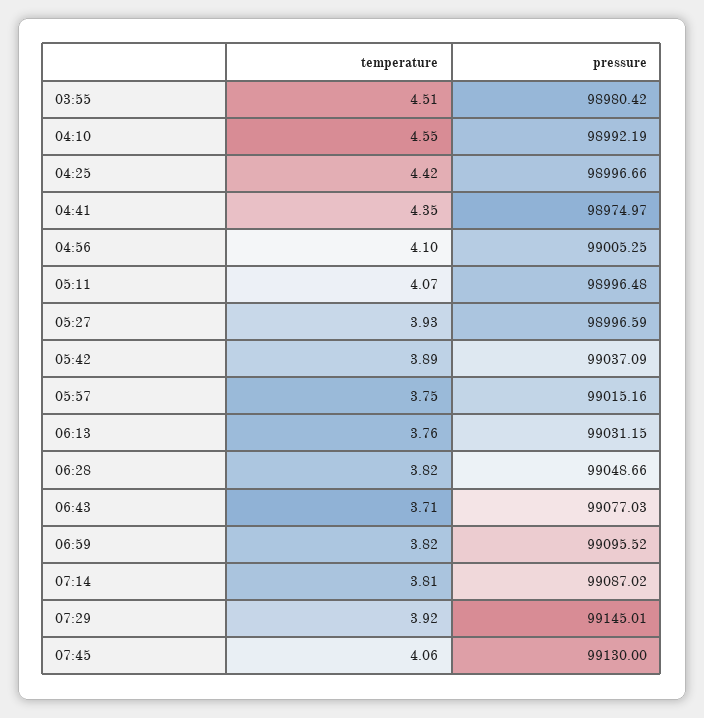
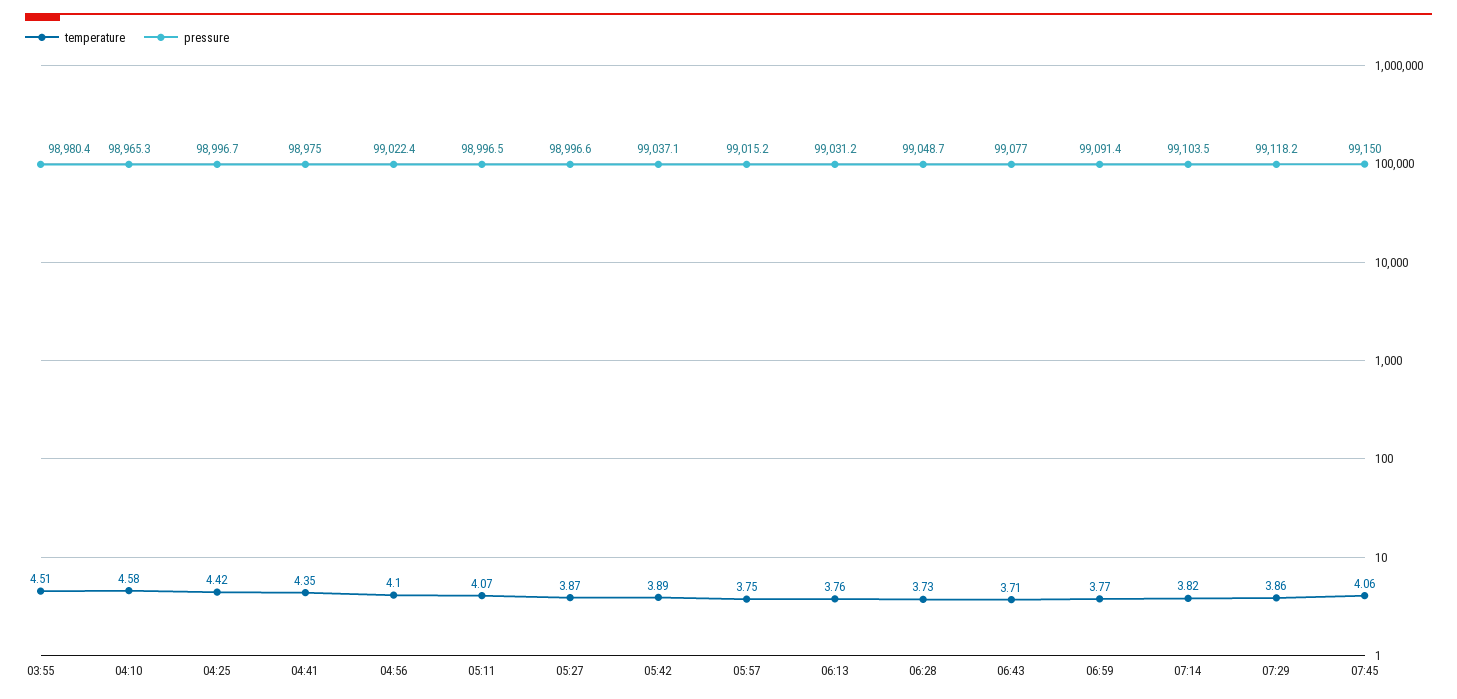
temperature, 04:10: 4.55 -> 4.58
pressure, 04:10: 98992.19 -> 98965.3
pressure, 04:56: 99005.25 -> 99022.4
temperature, 05:27: 3.93 -> 3.87
temperature, 06:28: 3.82 -> 3.73
temperature, 06:59: 3.82 -> 3.77
pressure, 06:59: 99095.52 -> 99091.4
temperature, 07:14: 3.81 -> 3.82
pressure, 07:14: 99087.02 -> 99103.5
temperature, 07:29: 3.92 -> 3.86
pressure, 07:29: 99145.01 -> 99118.2
pressure, 07:45: 99130 -> 99150

